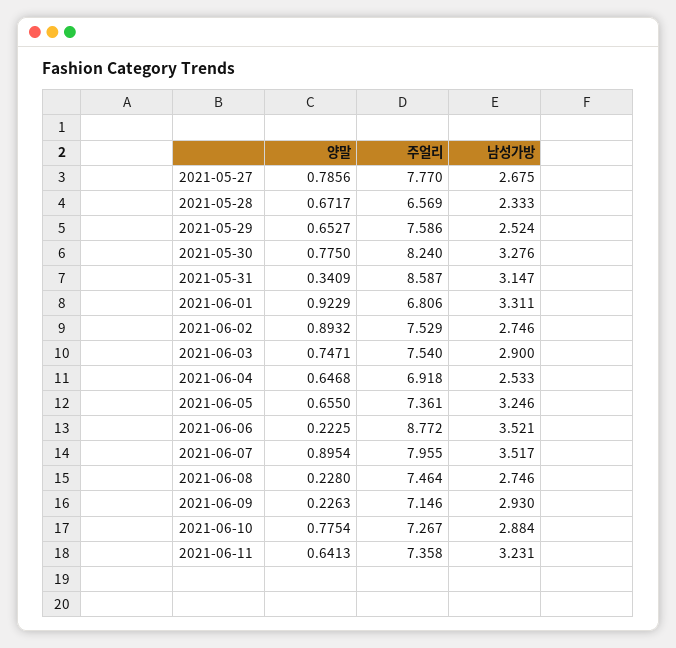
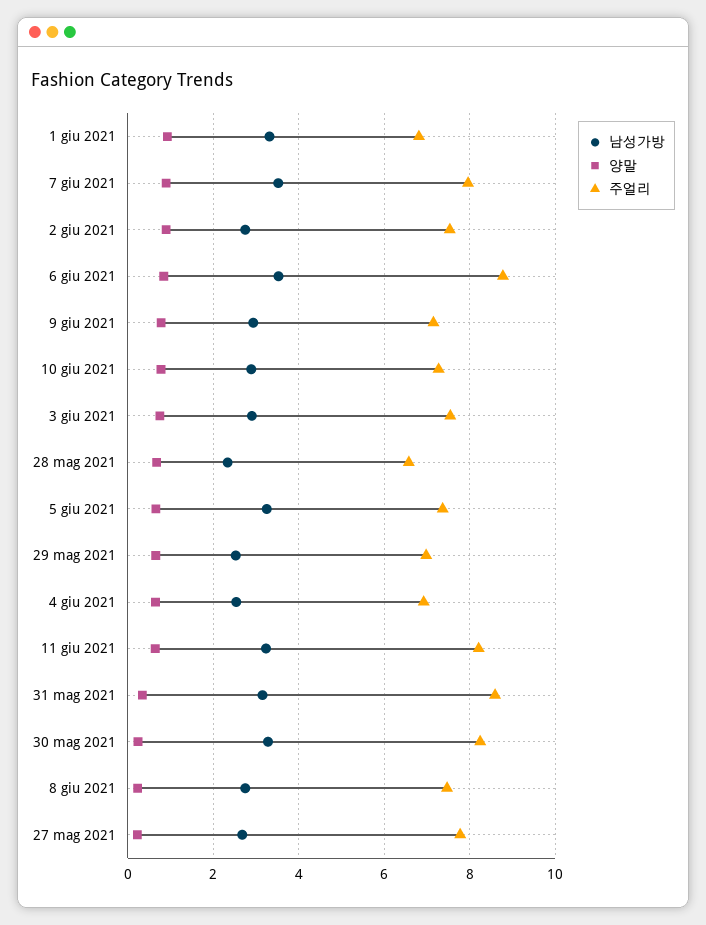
양말, 2021-05-27: 0.7856 -> 0.2
주얼리, 2021-05-29: 7.586 -> 7
양말, 2021-05-30: 0.775 -> 0.2
양말, 2021-06-06: 0.2225 -> 0.8
양말, 2021-06-09: 0.2263 -> 0.8
주얼리, 2021-06-11: 7.358 -> 8.2

